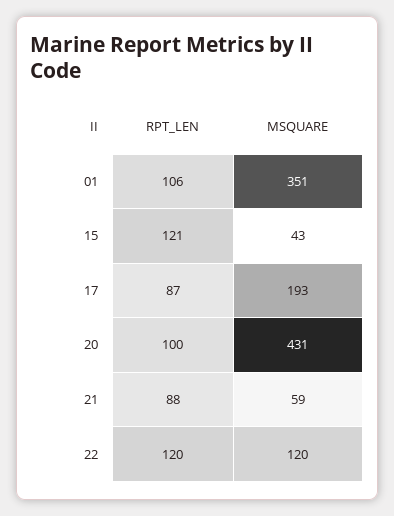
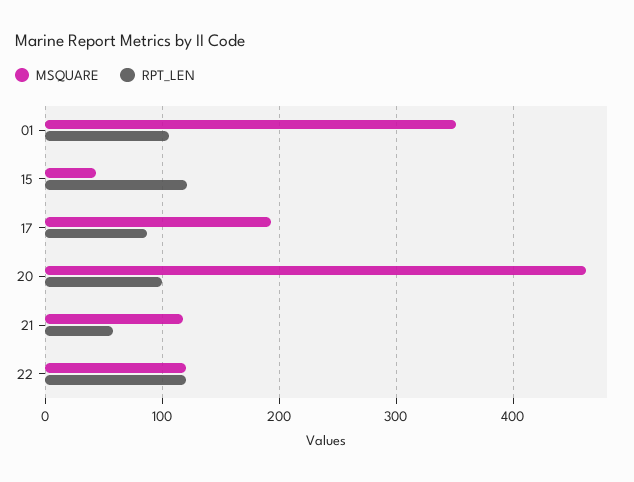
MSQUARE, 20: 431 -> 460
RPT_LEN, 21: 88 -> 60
MSQUARE, 21: 59 -> 120

